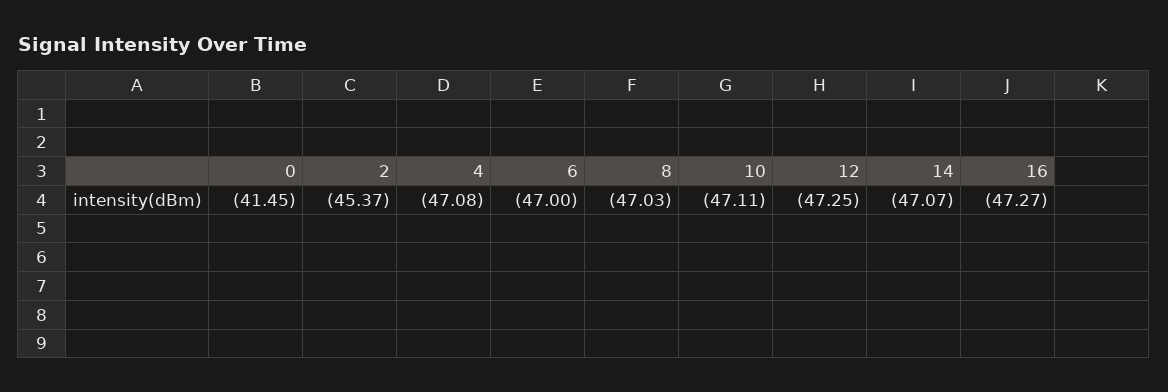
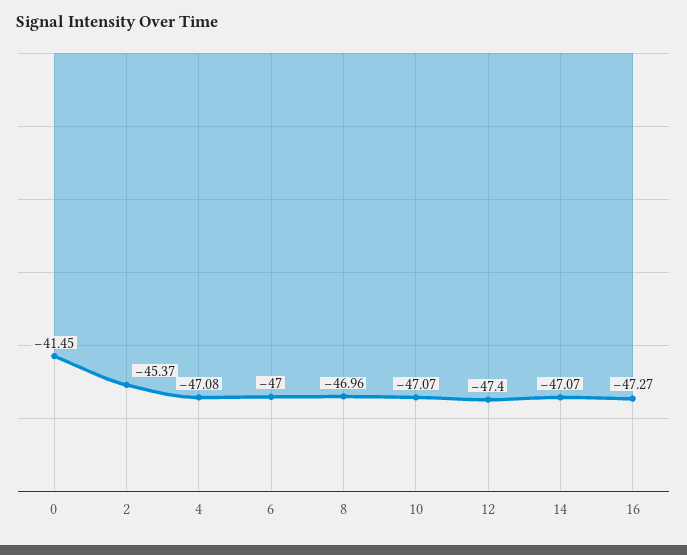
8: -47.03 -> -46.96
10: -47.11 -> -47.07
12: -47.25 -> -47.4

